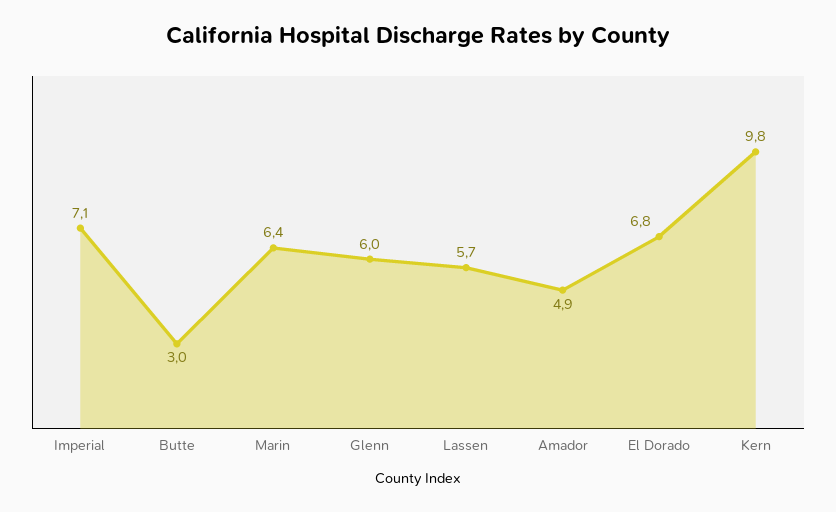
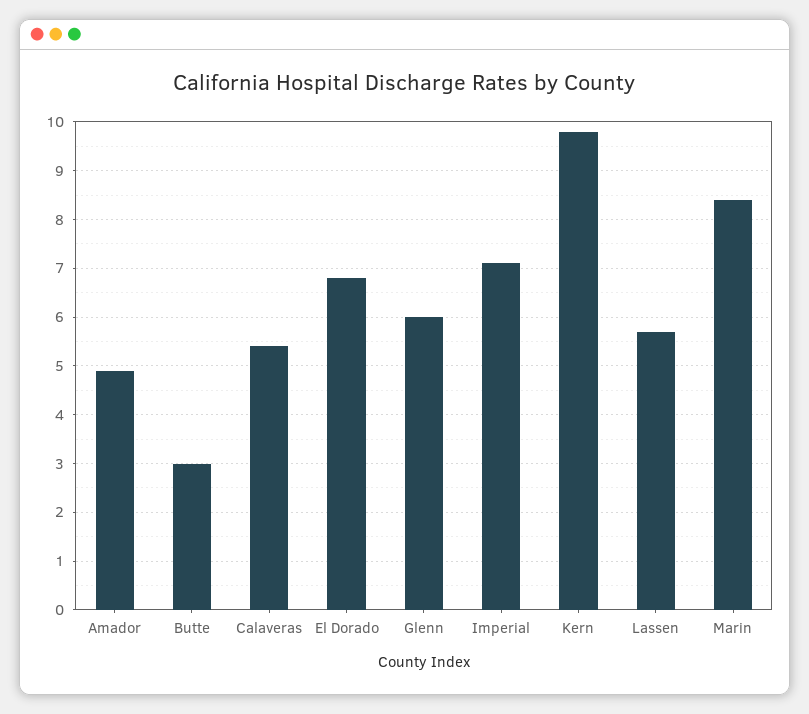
Marin: 6.4 -> 8.5
Calaveras: none -> 5.5

